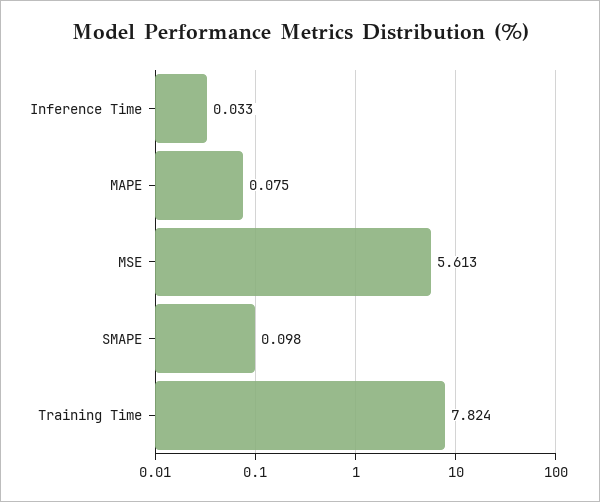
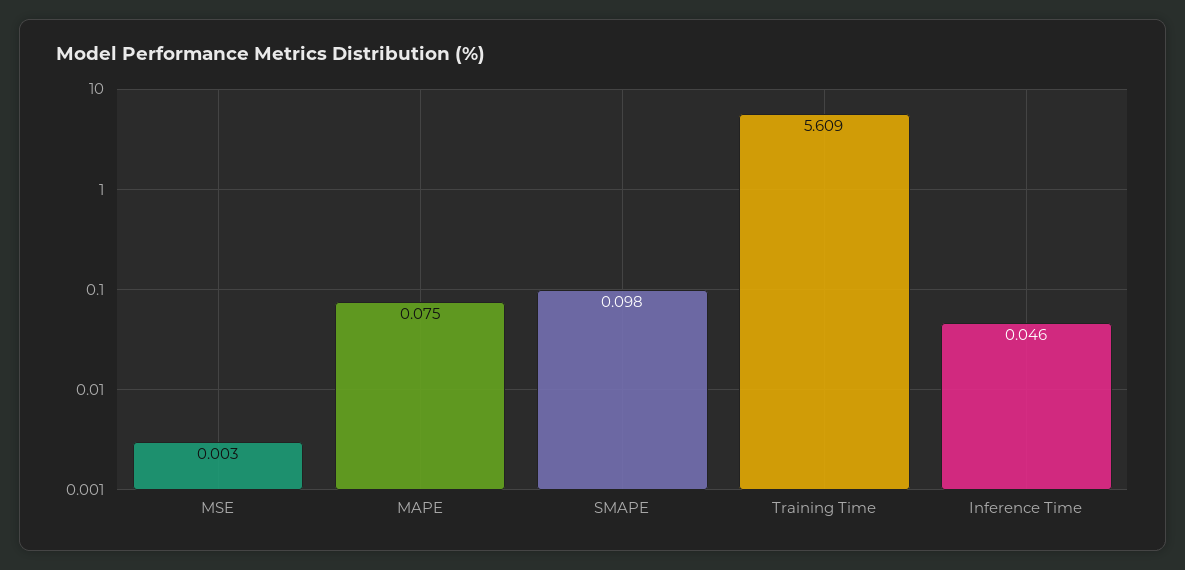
Inference Time: 0.033 -> 0.046
MSE: 5.613 -> 0.003
Training Time: 7.824 -> 5.609

